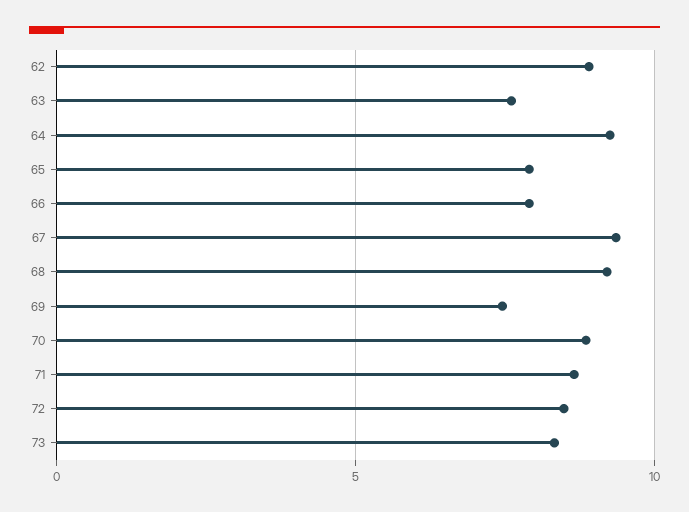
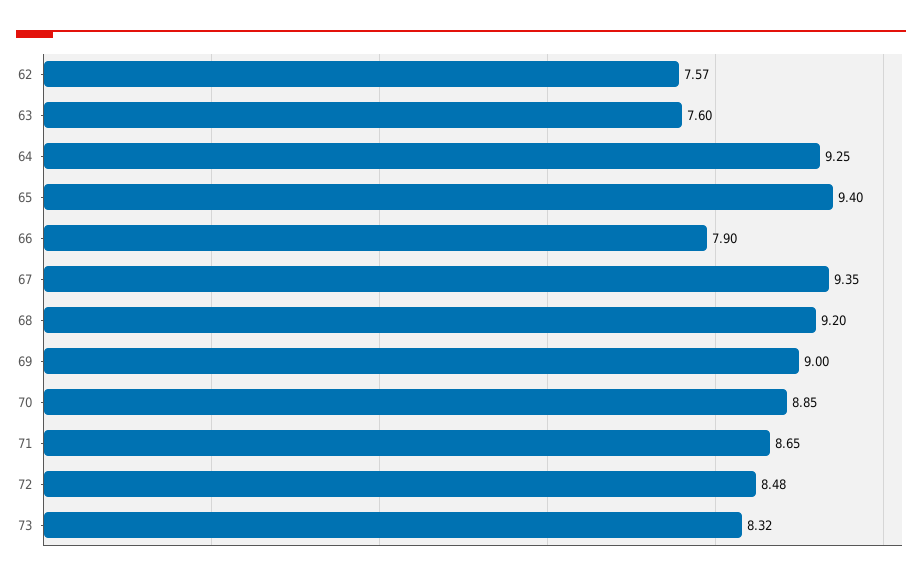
62: 9 -> 7.57
65: 8 -> 9.4
69: 7.5 -> 9

